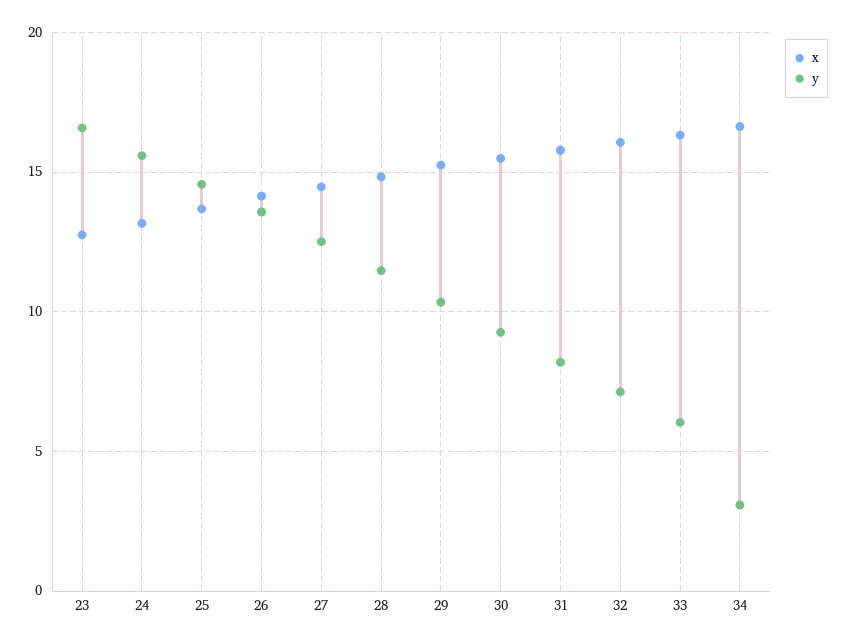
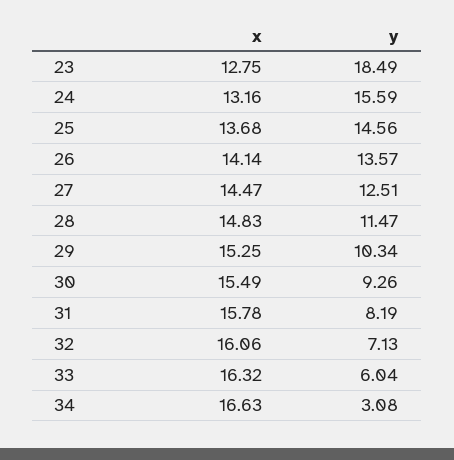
y, 23: 16.5 -> 18.49

